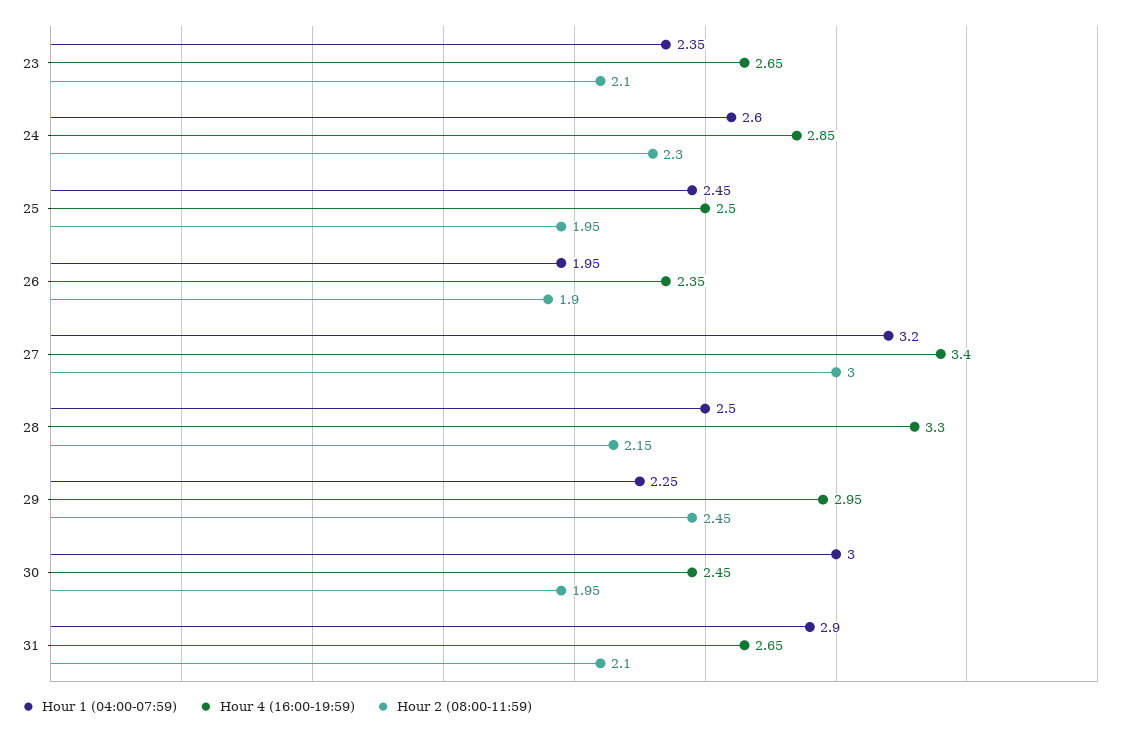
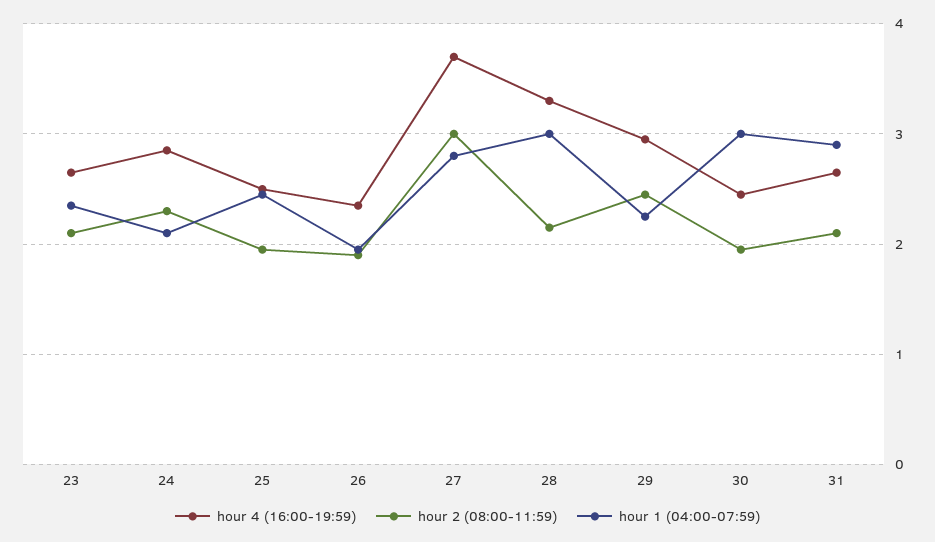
Hour 1 (04:00-07:59), 24: 2.6 -> 2.1
Hour 1 (04:00-07:59), 27: 3.2 -> 2.8
Hour 4 (16:00-19:59), 27: 3.4 -> 3.7
Hour 1 (04:00-07:59), 28: 2.5 -> 3

